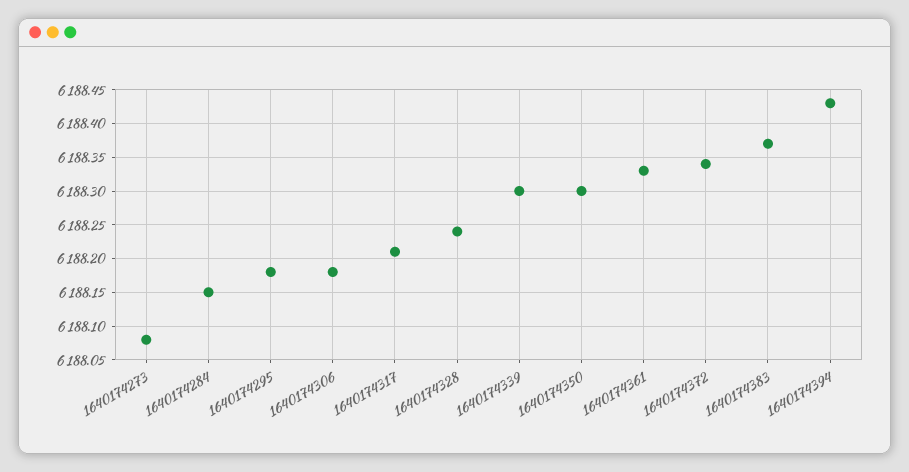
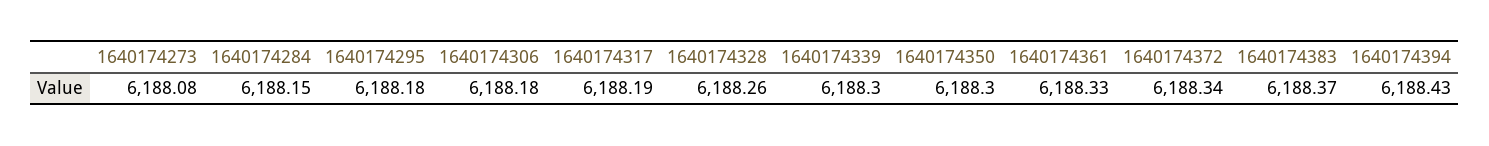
1640174317: 6188.21 -> 6188.19
1640174328: 6188.24 -> 6188.26

